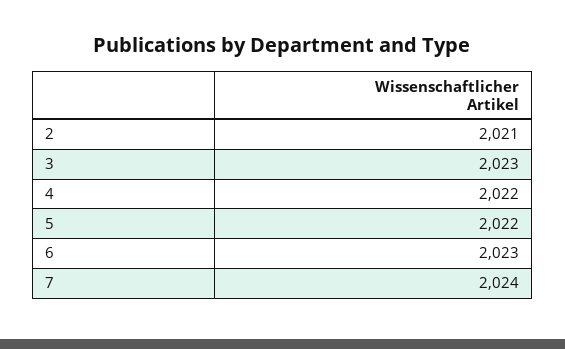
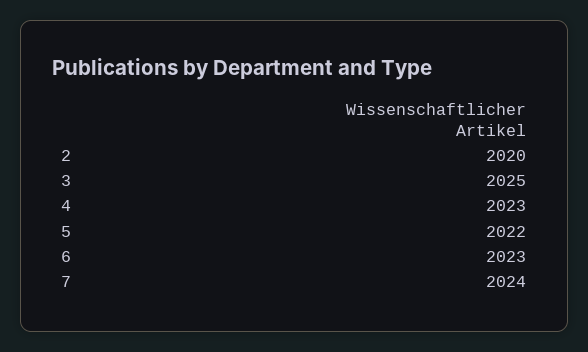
2: 2021 -> 2020
3: 2023 -> 2025
4: 2022 -> 2023

